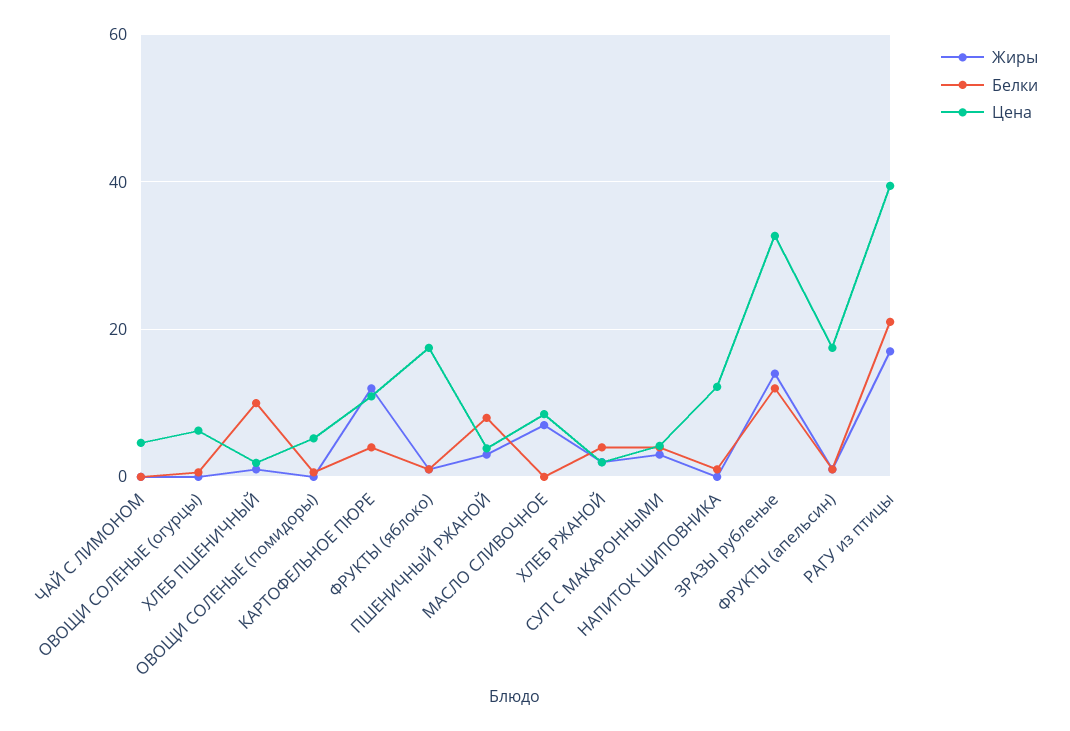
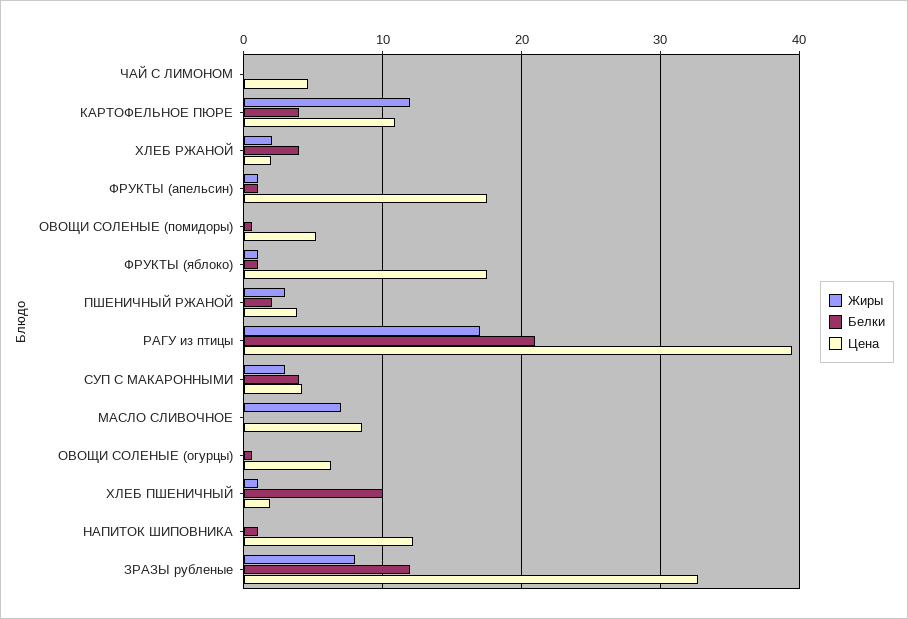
Белки, ПШЕНИЧНЫЙ РЖАНОЙ: 8 -> 2
Жиры, ЗРАЗЫ рубленые: 14 -> 8

